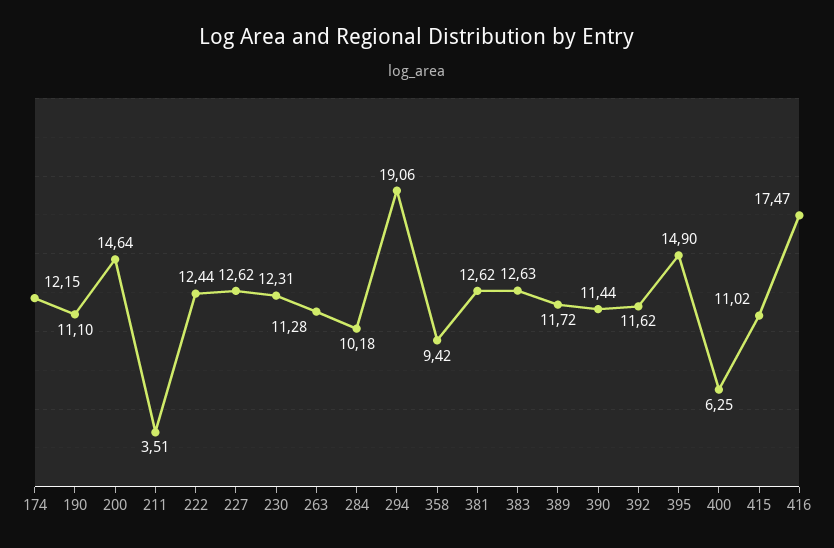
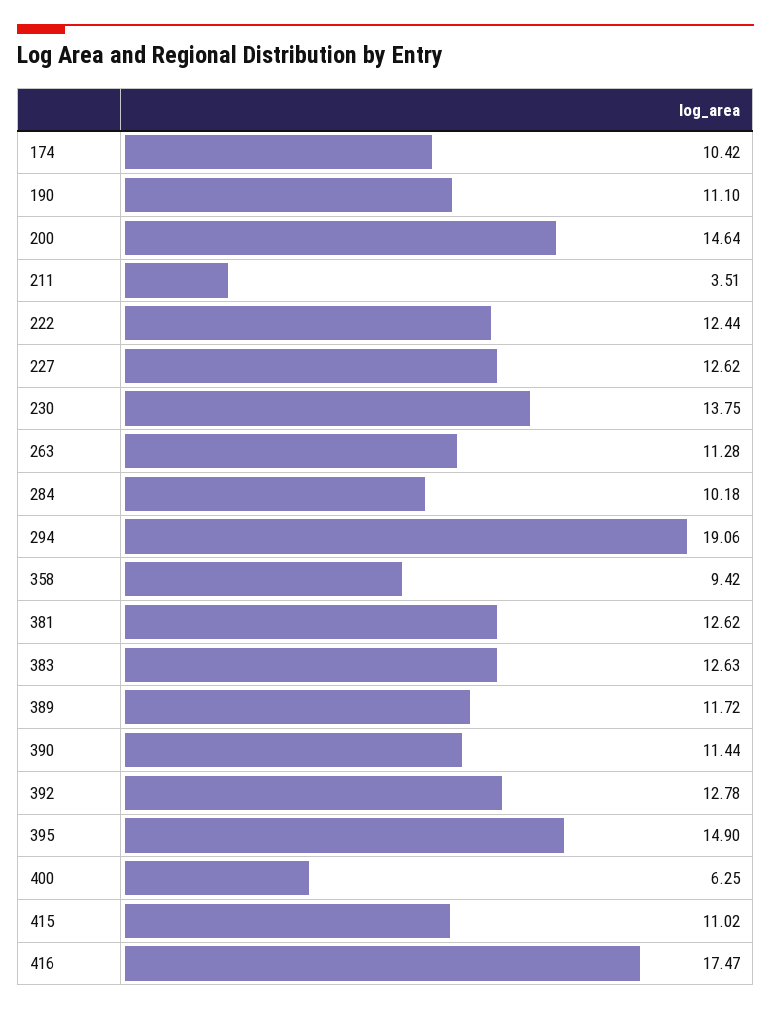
174: 12.15 -> 10.42
230: 12.31 -> 13.75
392: 11.62 -> 12.78

